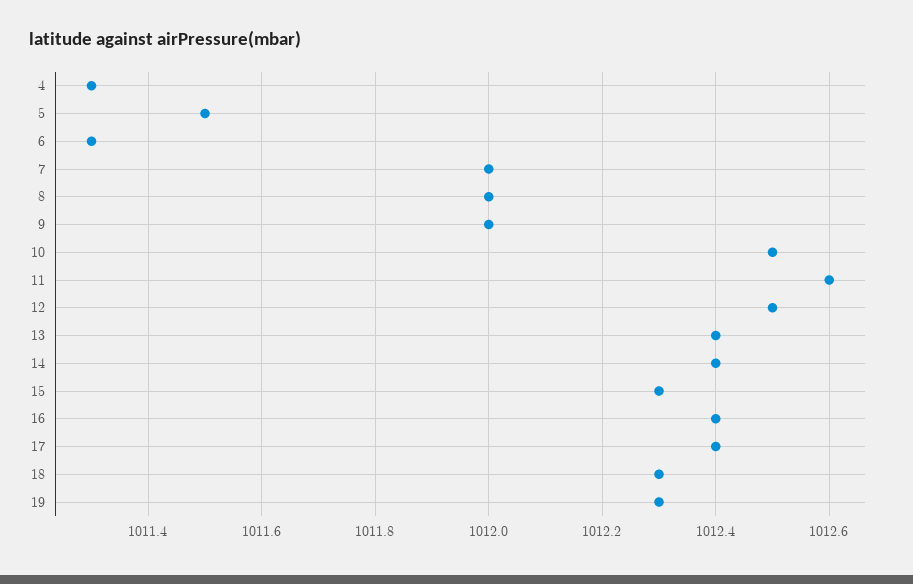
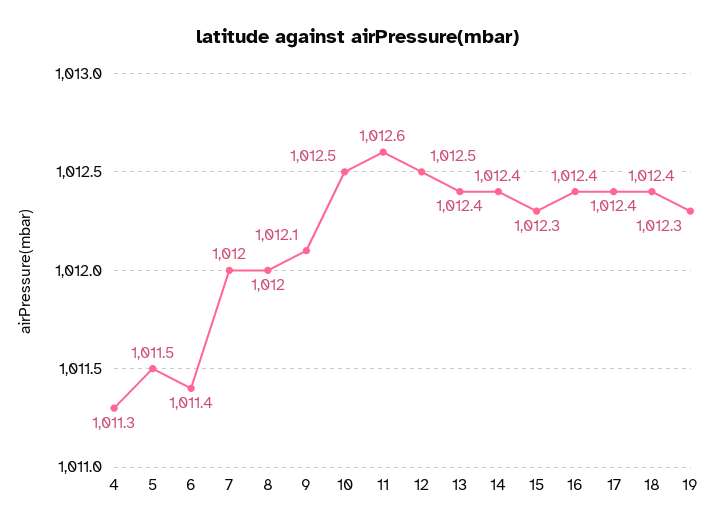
6: 1011.3 -> 1011.4
9: 1012 -> 1012.1
18: 1012.3 -> 1012.4

